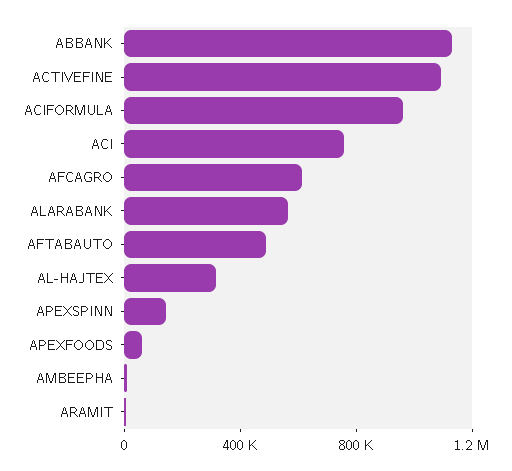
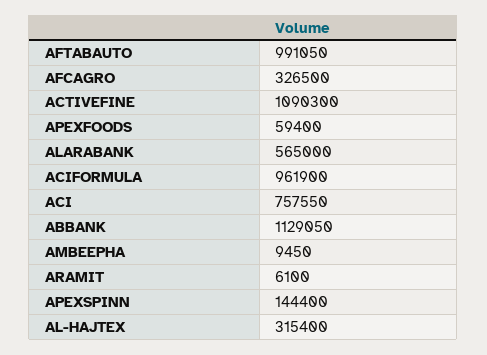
AFCAGRO: 600000 -> 326500
AFTABAUTO: 500000 -> 991050

